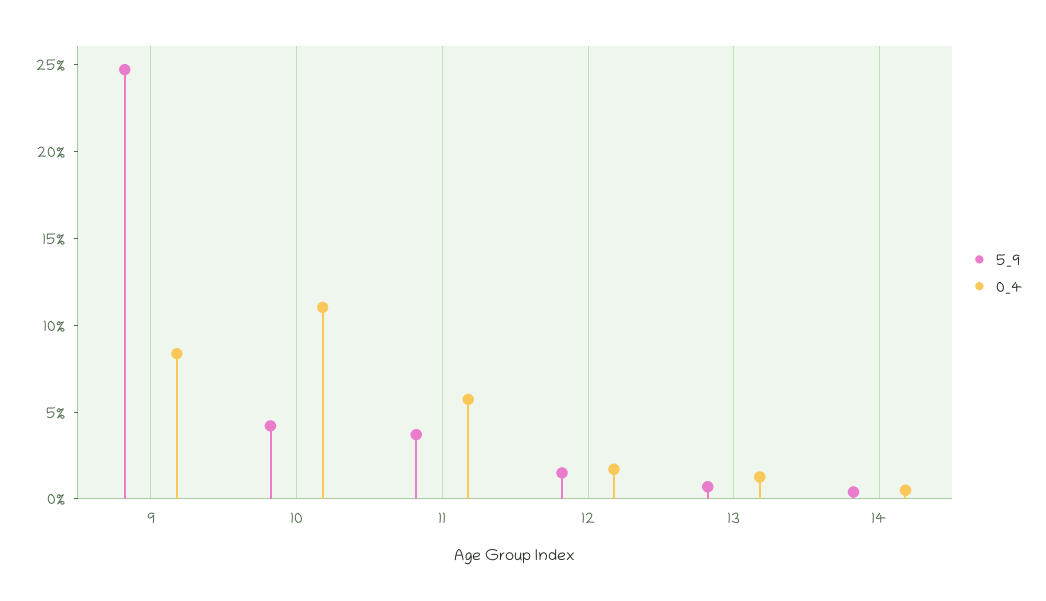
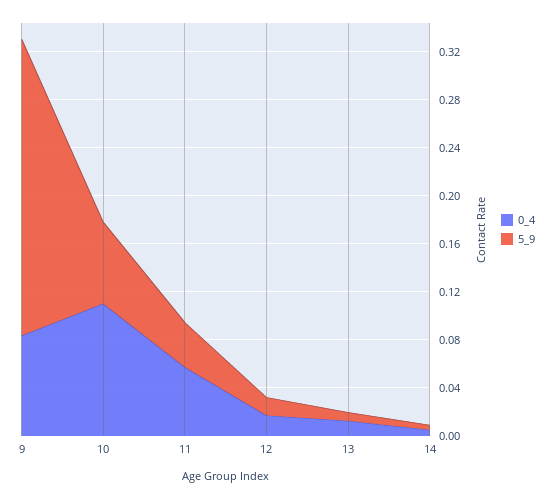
5_9, 10: 0.04 -> 0.07

